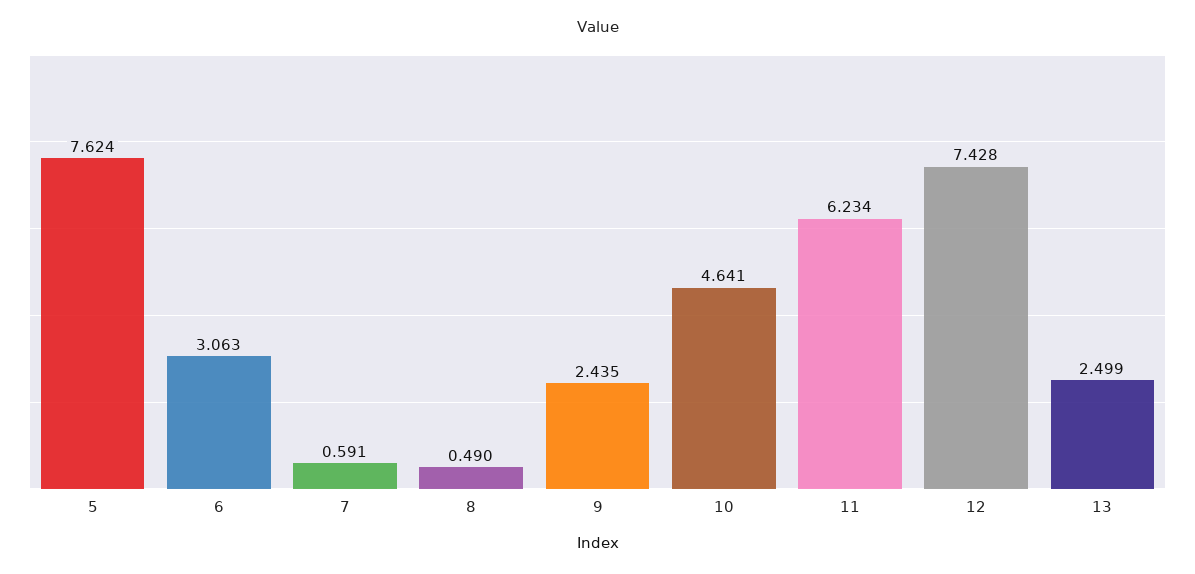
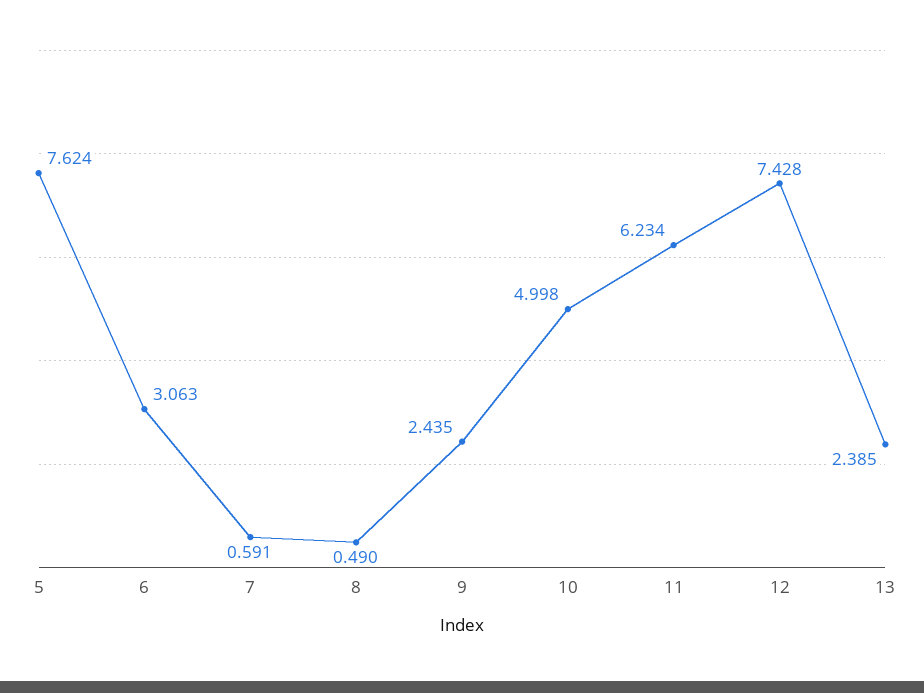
10: 4.641 -> 4.998
13: 2.499 -> 2.385

